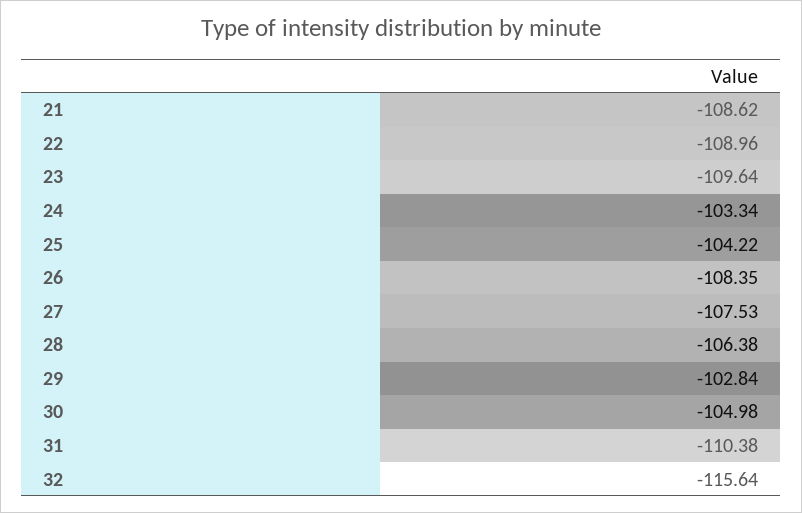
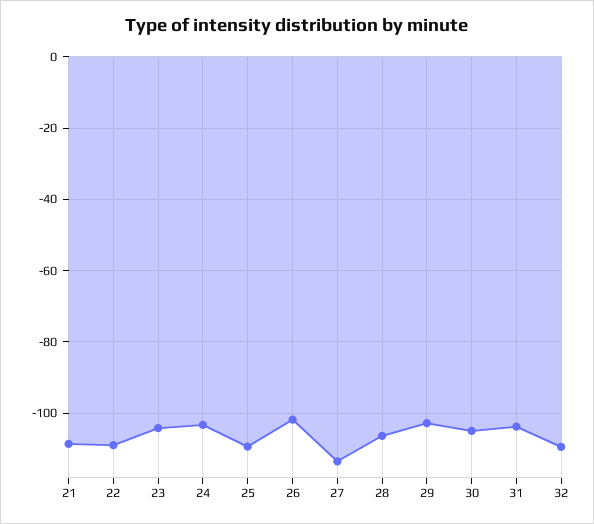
23: -109.64 -> -104
25: -104.22 -> -110
26: -108.35 -> -102
27: -107.53 -> -114
31: -110.38 -> -104
32: -115.64 -> -110

